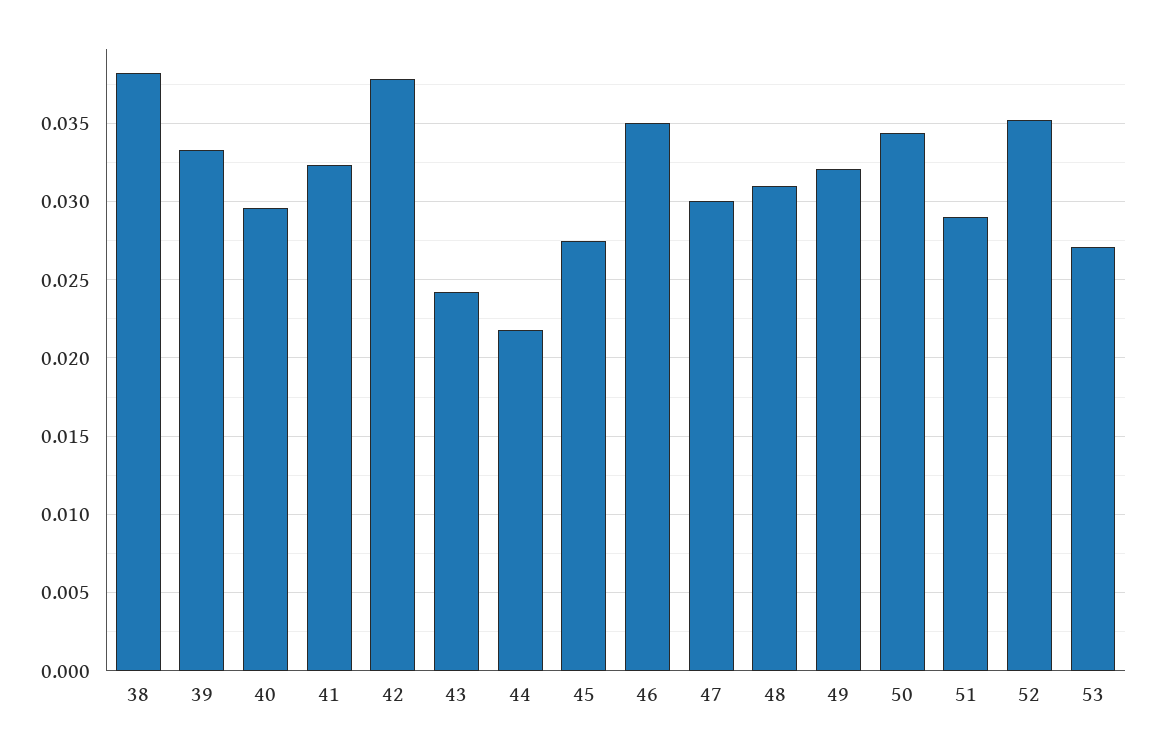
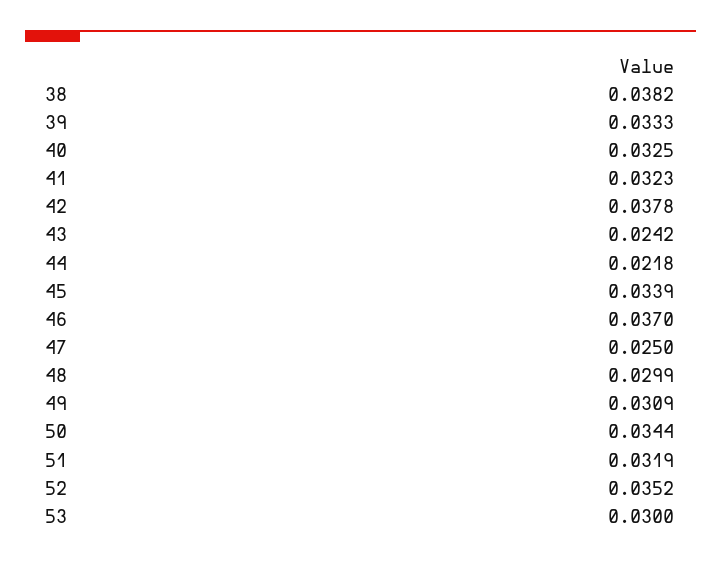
40: 0.0295 -> 0.0325
45: 0.0275 -> 0.0339
46: 0.035 -> 0.037
47: 0.03 -> 0.025
48: 0.031 -> 0.0299
49: 0.032 -> 0.0309
51: 0.029 -> 0.0319
53: 0.027 -> 0.03

